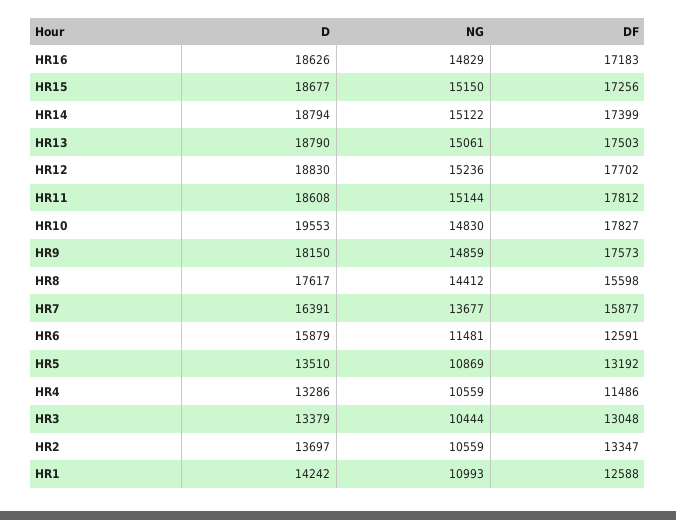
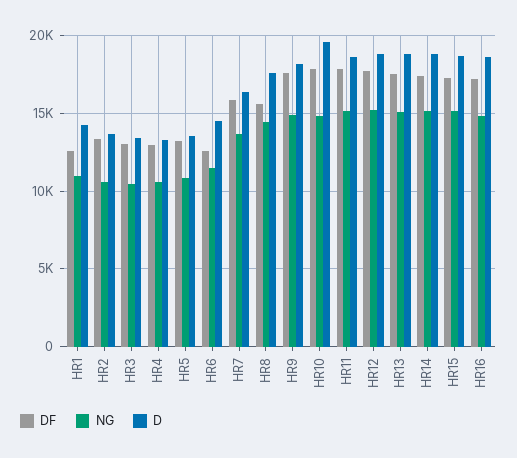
D, HR6: 15879 -> 14500
DF, HR4: 11486 -> 13000

